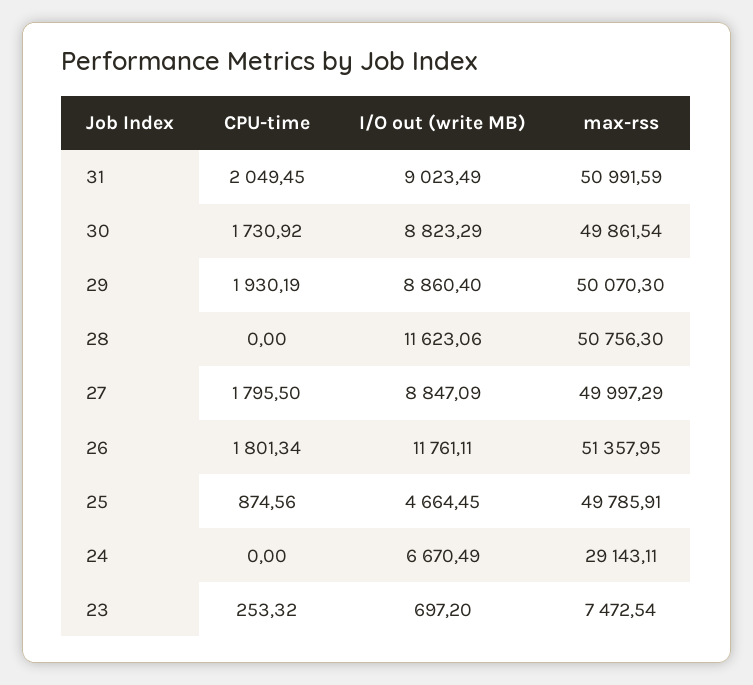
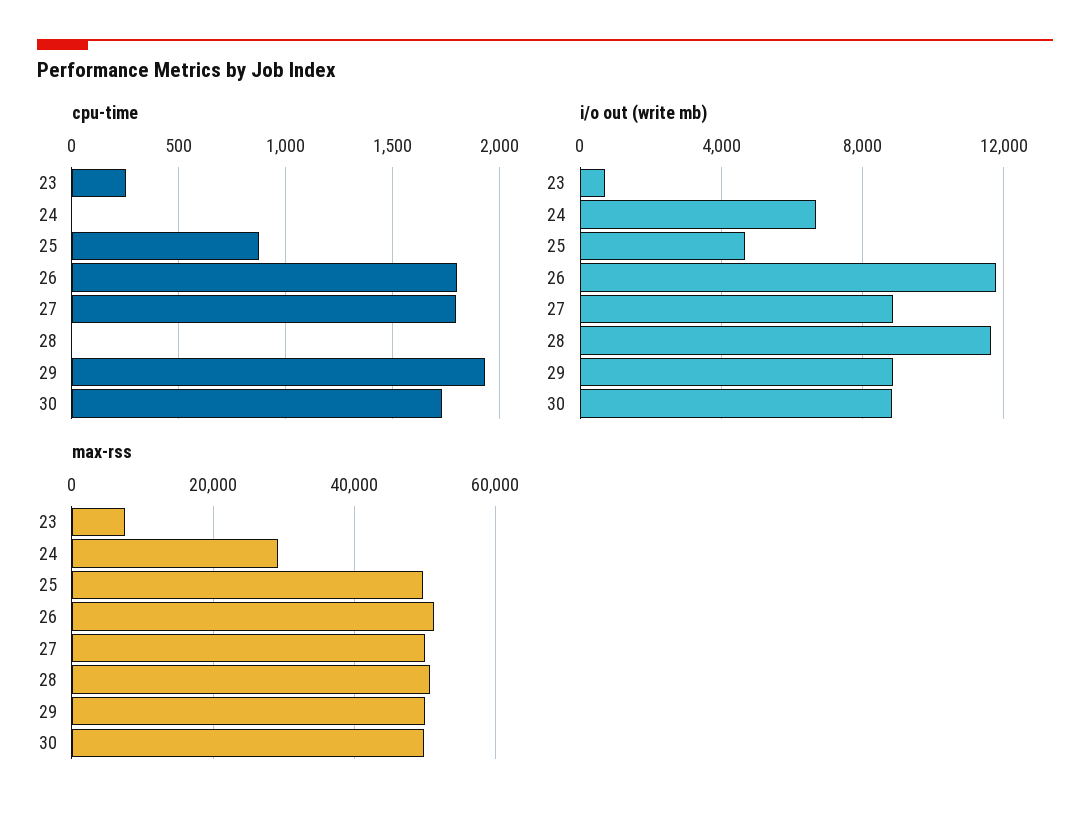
CPU-time, 31: 2049.45 -> none
I/O out (write MB), 31: 9023.49 -> none
max-rss, 31: 50991.59 -> none

